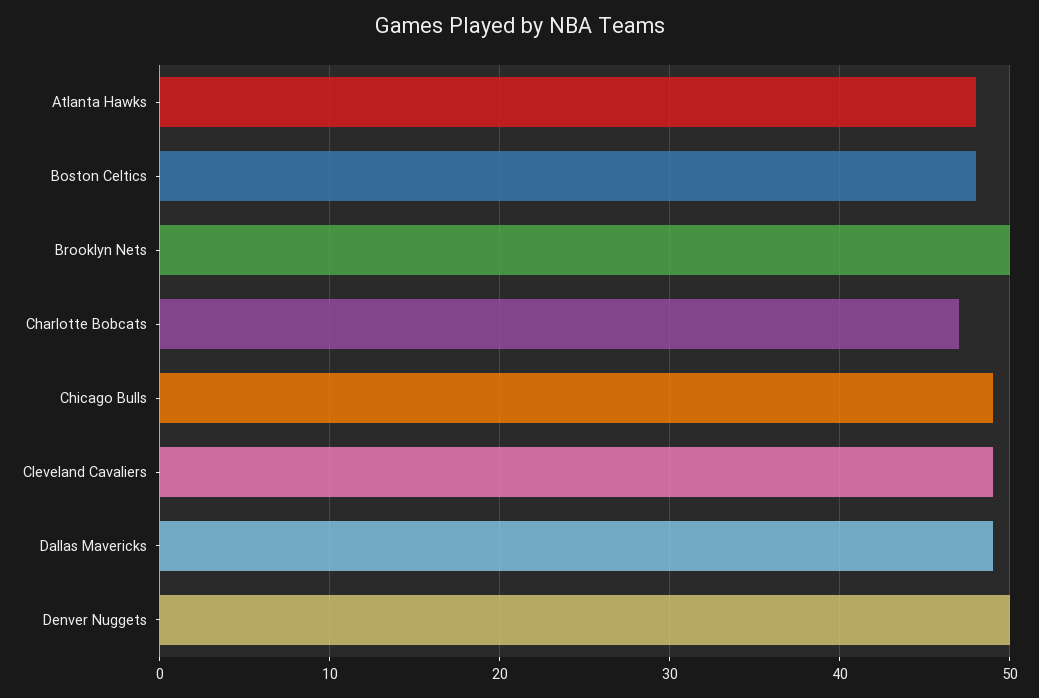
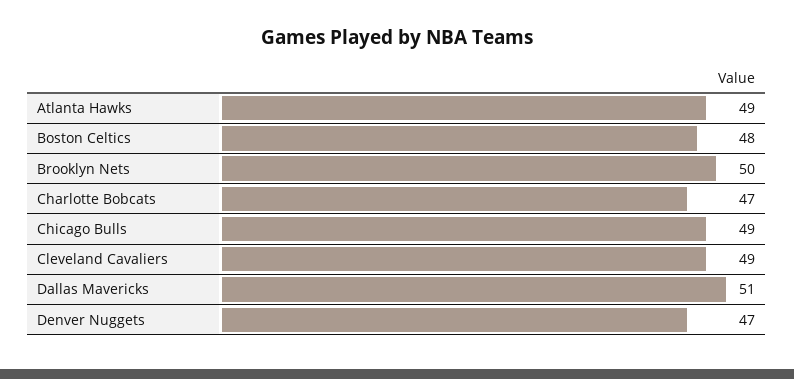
Atlanta Hawks: 48 -> 49
Dallas Mavericks: 49 -> 51
Denver Nuggets: 50 -> 47

